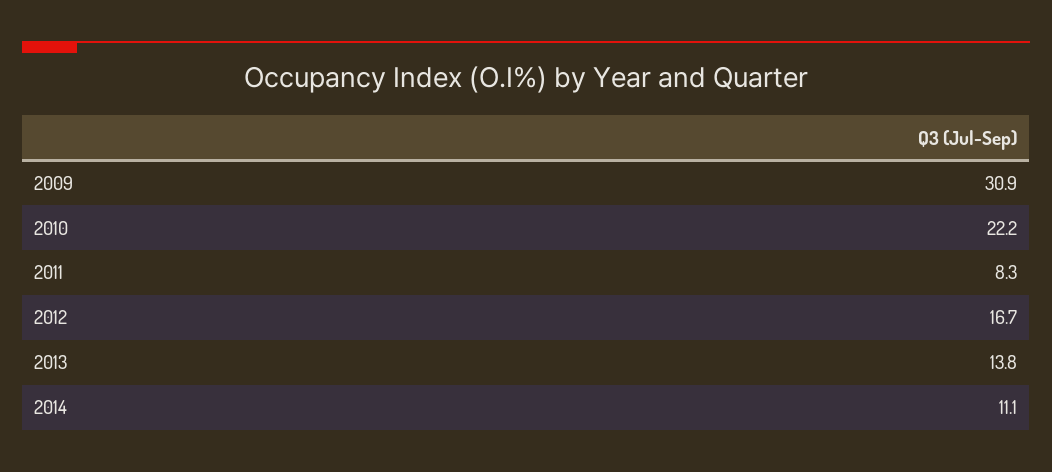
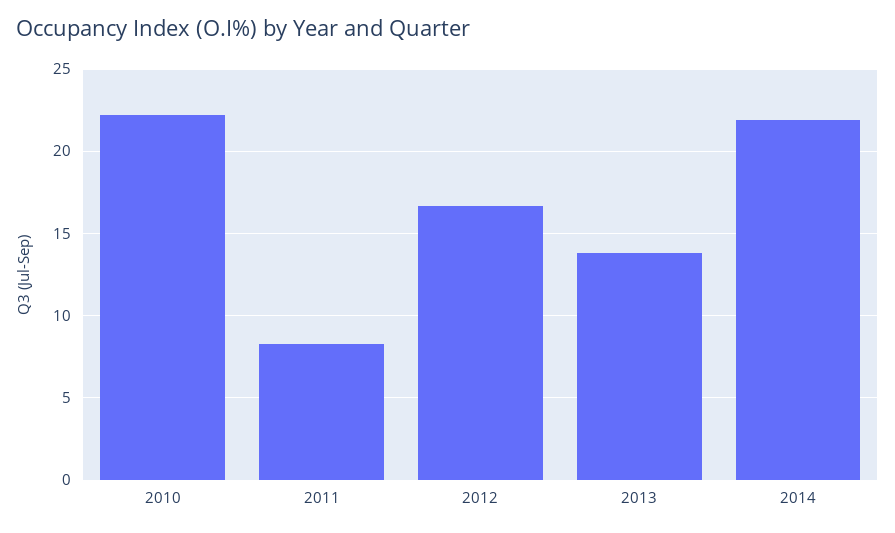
2009: 30.9 -> none
2014: 11.1 -> 22

